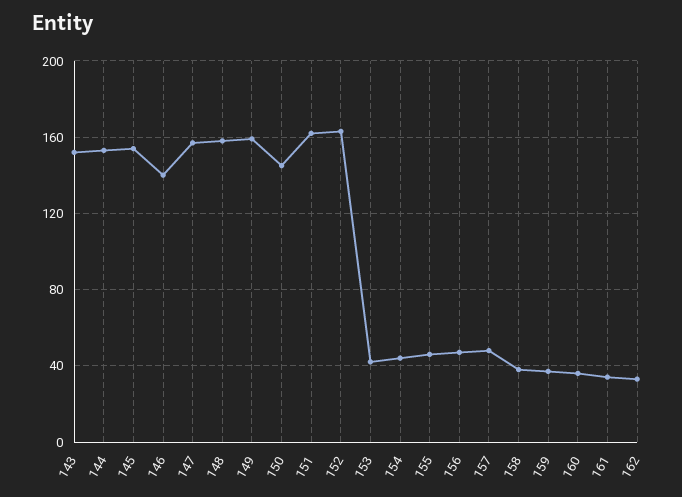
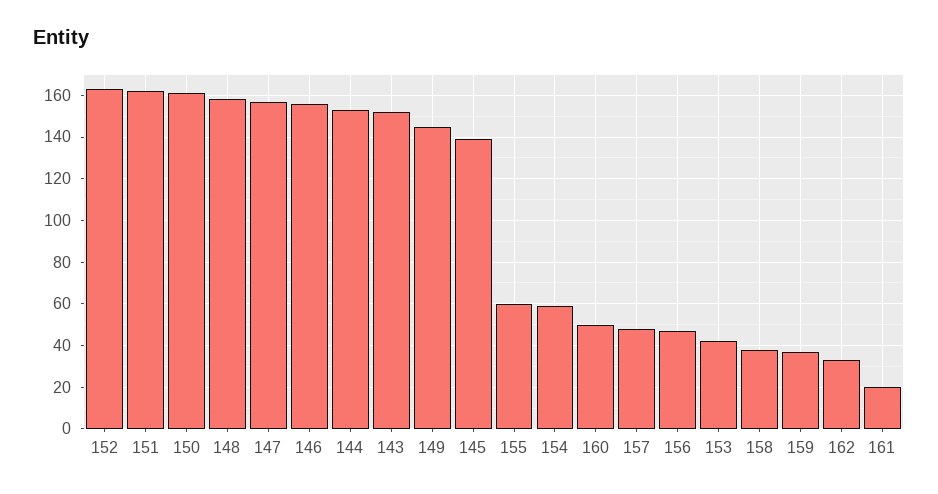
145: 155 -> 140
146: 140 -> 155
149: 160 -> 145
150: 145 -> 160
154: 45 -> 60
155: 45 -> 60
160: 35 -> 50
161: 35 -> 20

